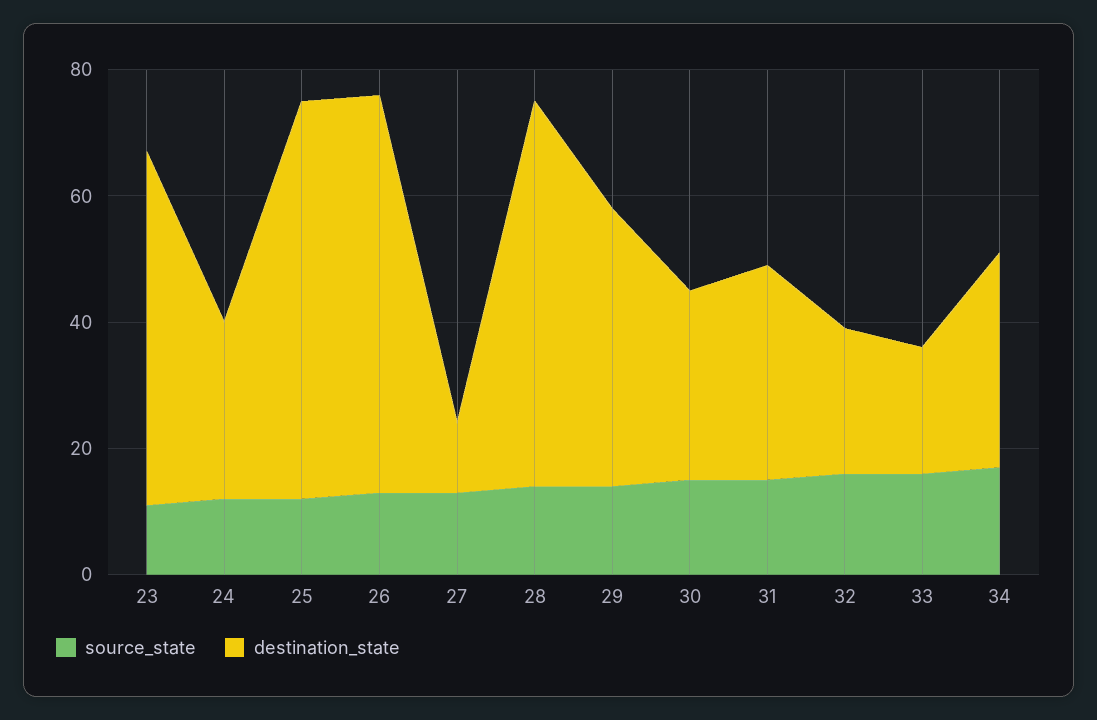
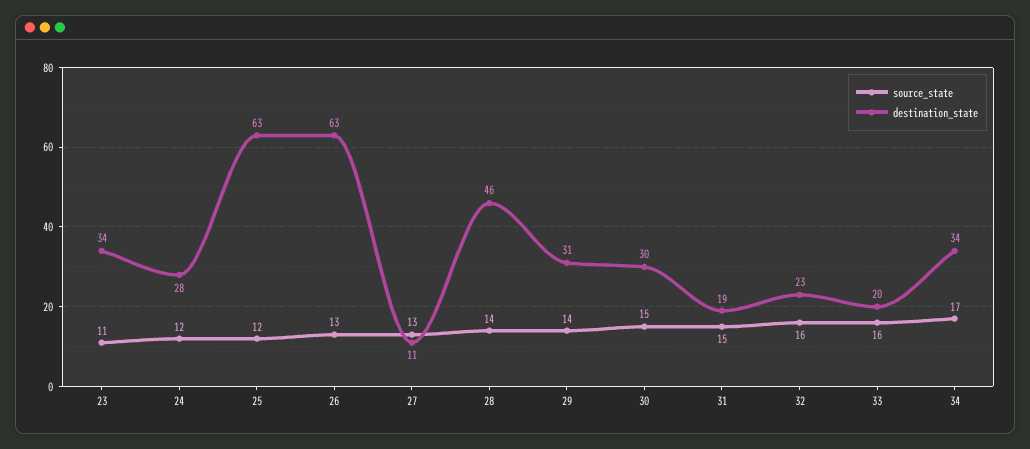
destination_state, 23: 55 -> 34
destination_state, 28: 60 -> 46
destination_state, 29: 45 -> 31
destination_state, 31: 35 -> 19

